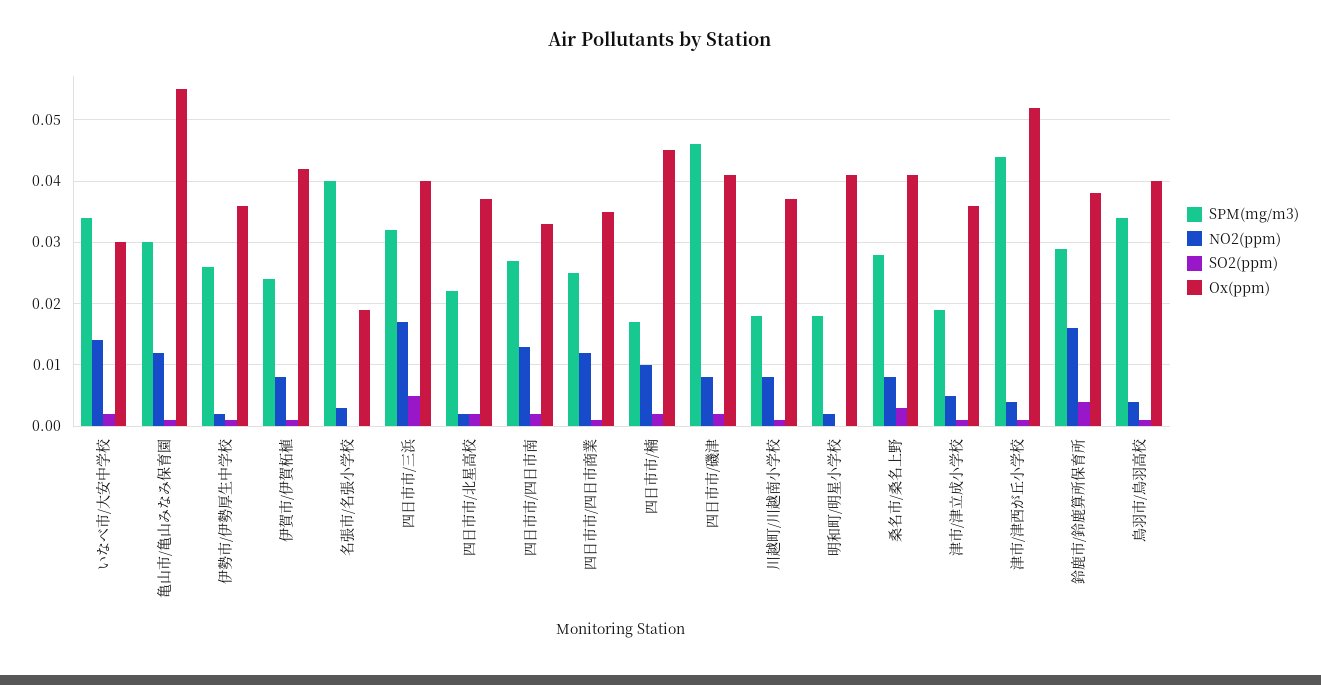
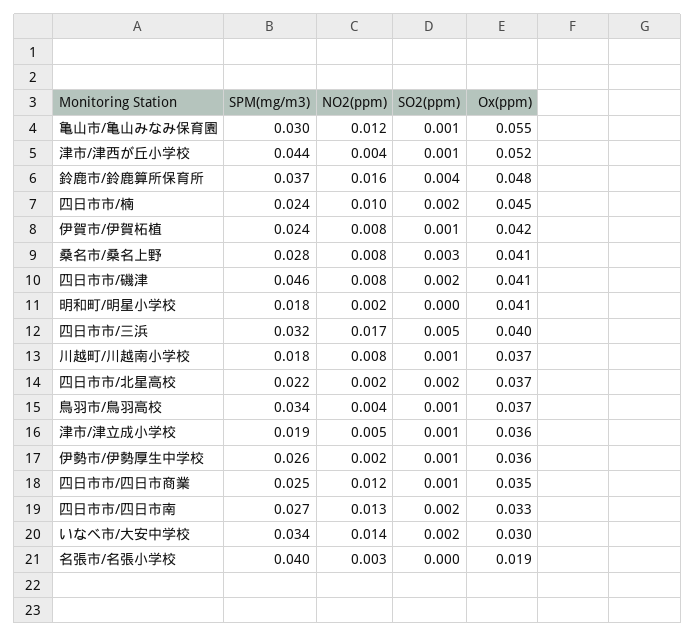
SPM(mg/m3), 四日市市/楠: 0.017 -> 0.024
SPM(mg/m3), 鈴鹿市/鈴鹿算所保育所: 0.029 -> 0.037
Ox(ppm), 鈴鹿市/鈴鹿算所保育所: 0.038 -> 0.048
Ox(ppm), 鳥羽市/鳥羽高校: 0.04 -> 0.037

